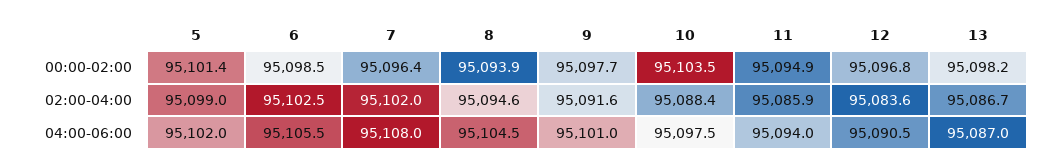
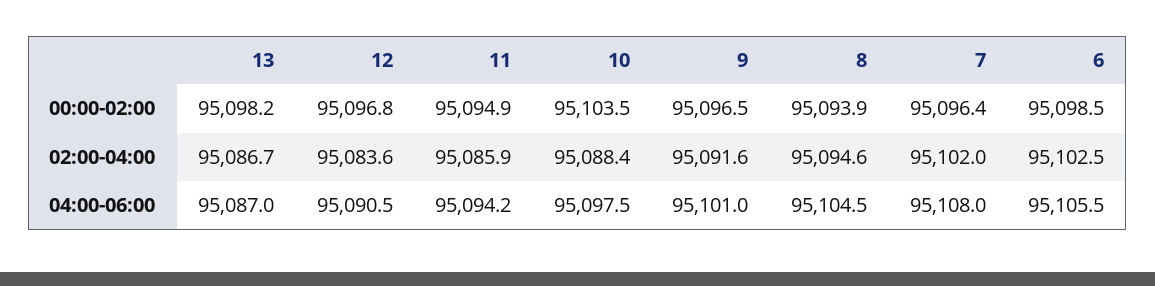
5, 00:00-02:00: 95101.4 -> none
9, 00:00-02:00: 95097.7 -> 95096.5
5, 02:00-04:00: 95099 -> none
5, 04:00-06:00: 95102 -> none
11, 04:00-06:00: 95094 -> 95094.2

